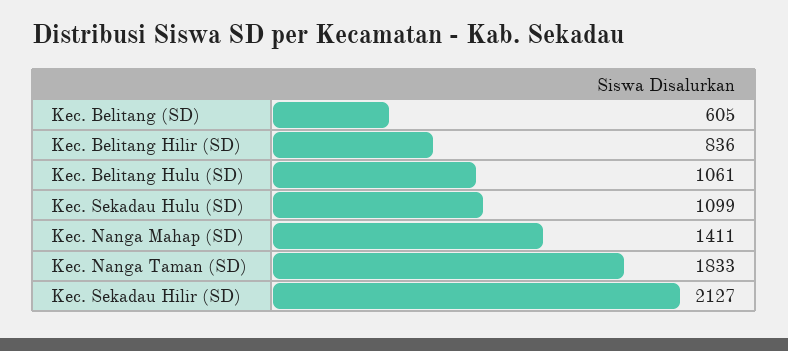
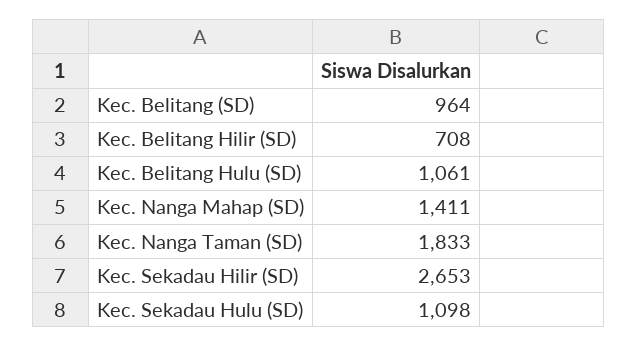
Kec. Belitang (SD): 605 -> 964
Kec. Belitang Hilir (SD): 836 -> 708
Kec. Sekadau Hulu (SD): 1099 -> 1098
Kec. Sekadau Hilir (SD): 2127 -> 2653

